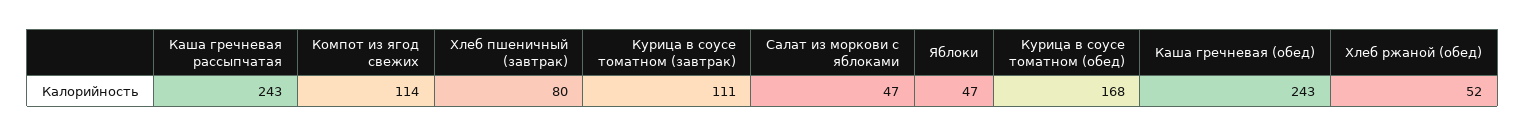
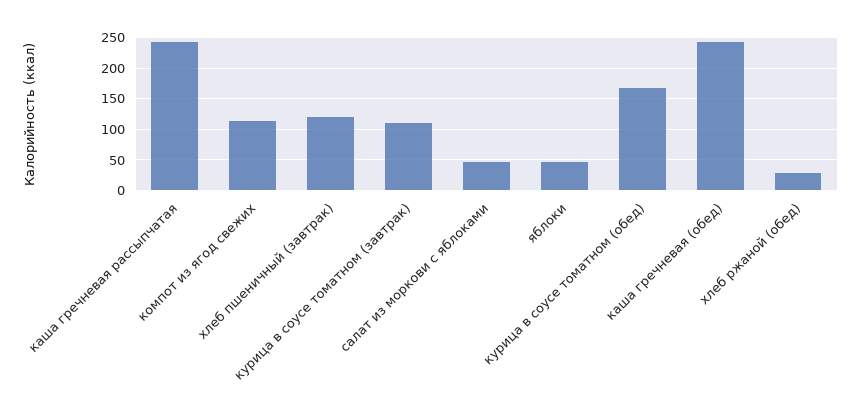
Хлеб пшеничный (завтрак): 80 -> 120
Хлеб ржаной (обед): 52 -> 30

